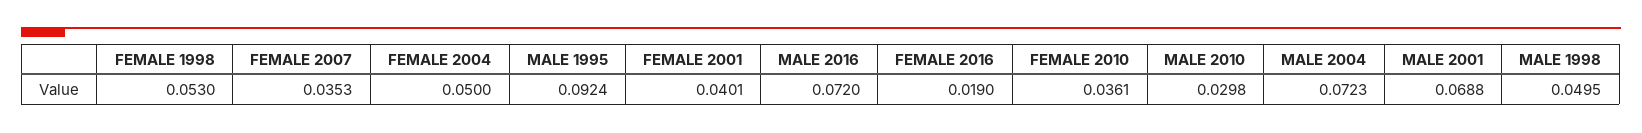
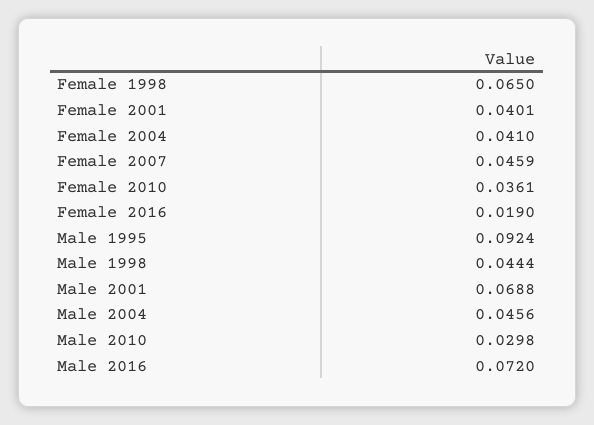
FEMALE 1998: 0.053 -> 0.065
FEMALE 2007: 0.0353 -> 0.0459
FEMALE 2004: 0.05 -> 0.041
MALE 2004: 0.0723 -> 0.0456
MALE 1998: 0.0495 -> 0.0444

